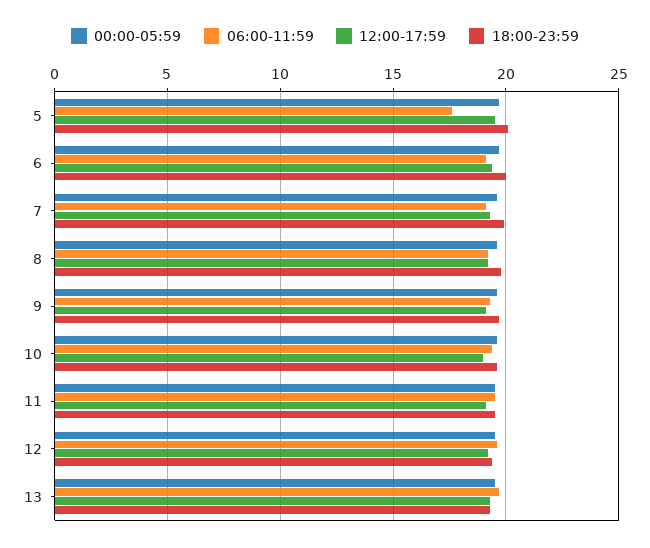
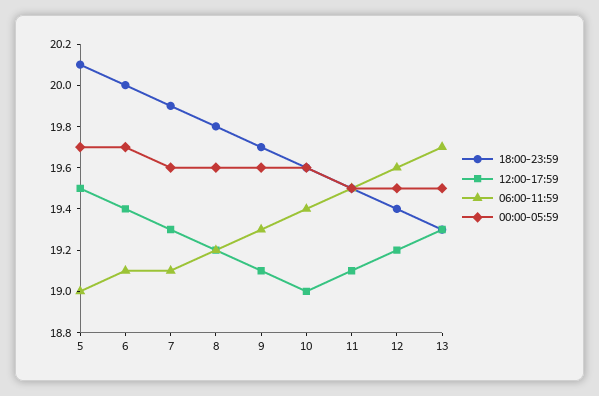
06:00-11:59, 5: 17.5 -> 19

